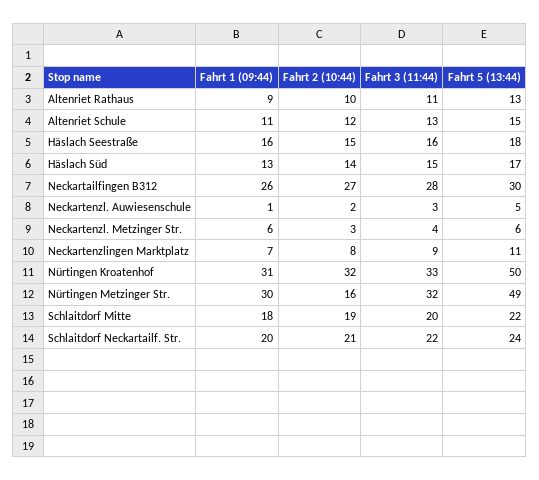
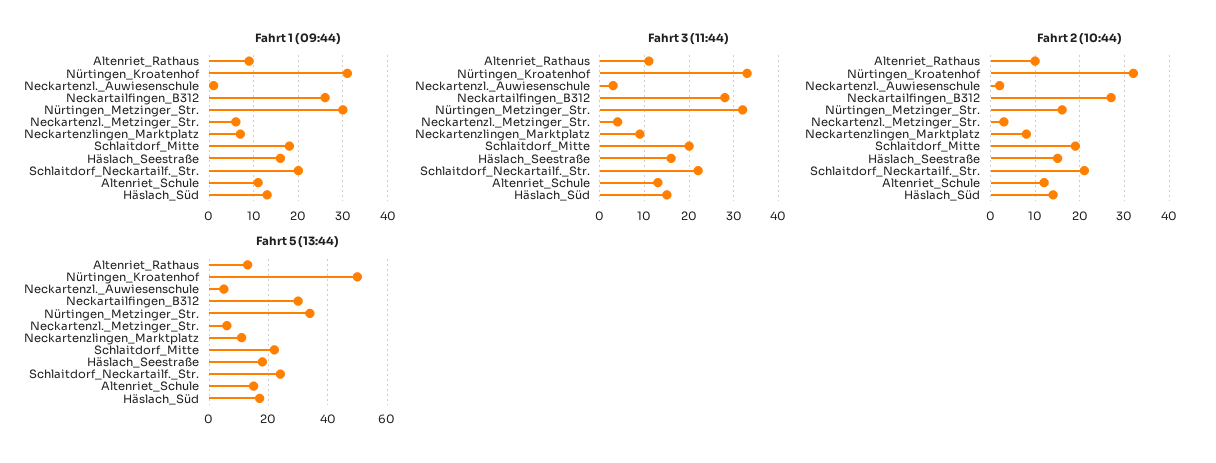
Fahrt 5 (13:44), Nürtingen Metzinger Str.: 49 -> 35

